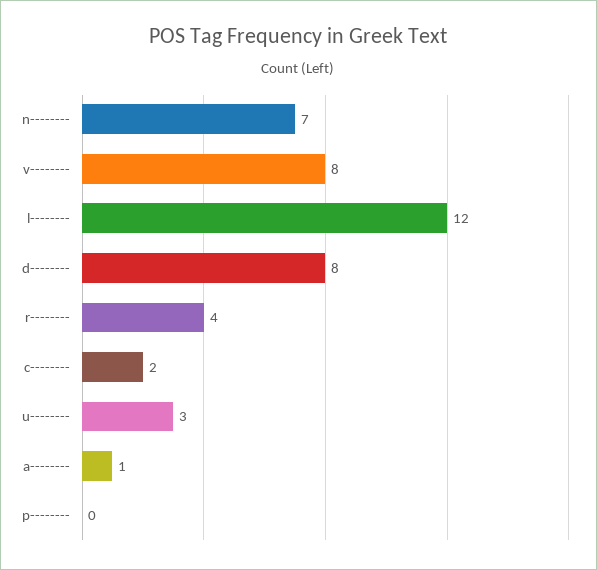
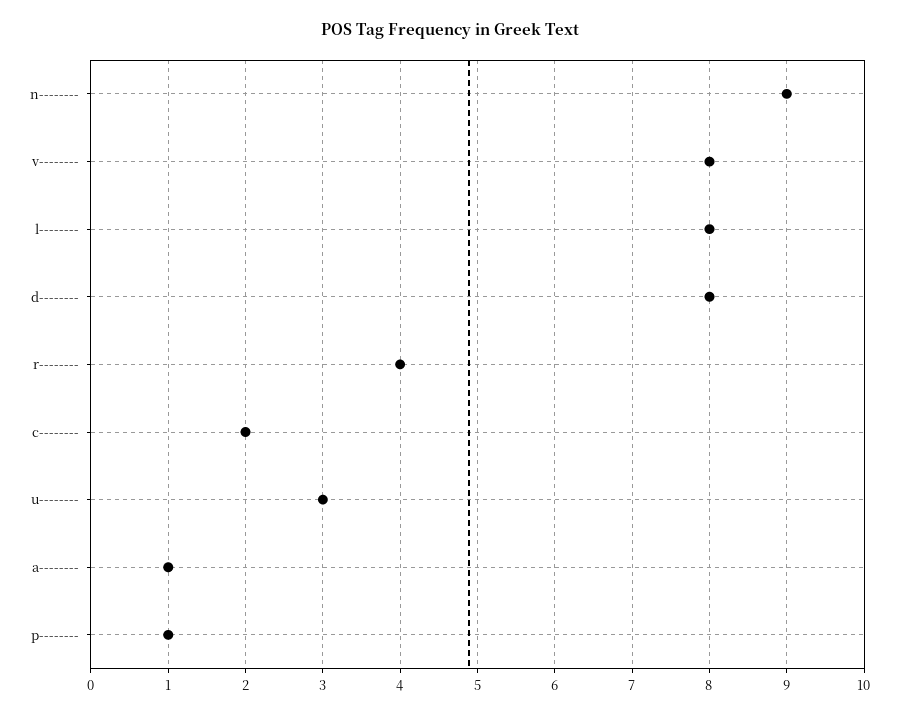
n--------: 7 -> 9
l--------: 12 -> 8
p--------: 0 -> 1

